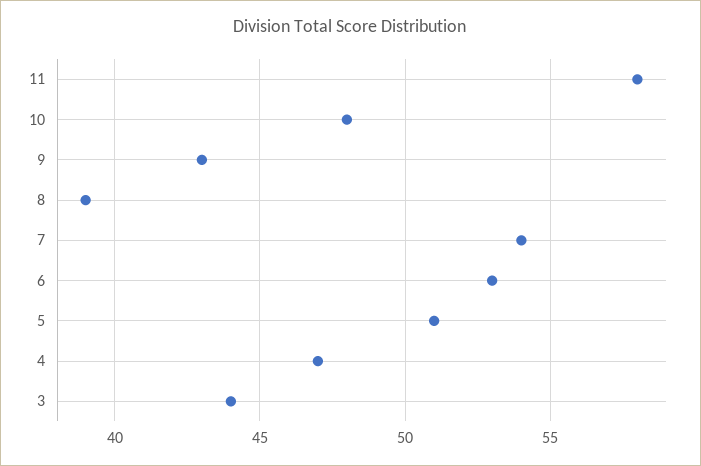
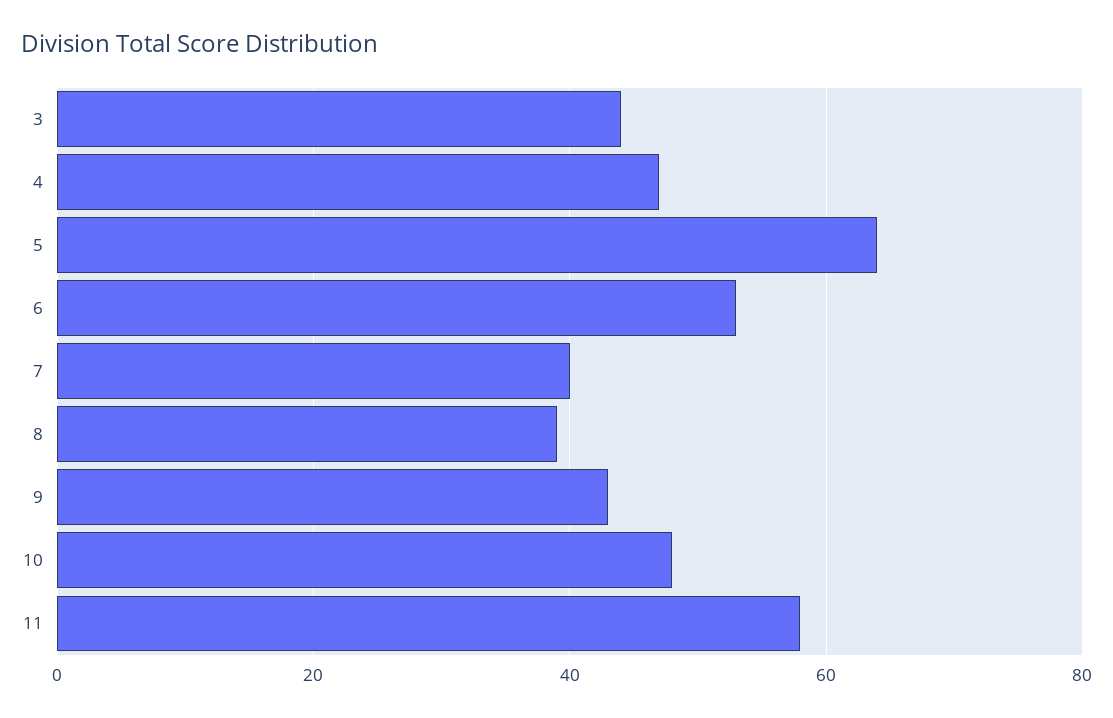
7: 54 -> 40
5: 51 -> 65

